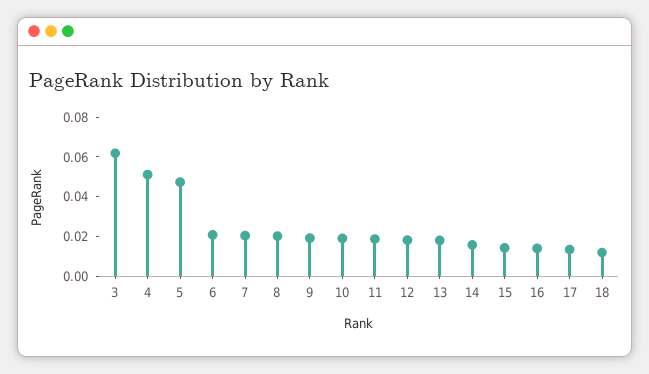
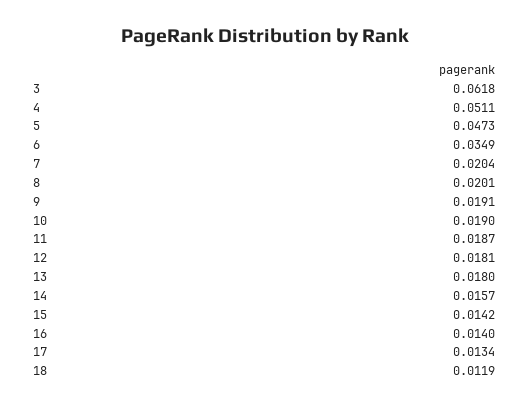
6: 0.02 -> 0.0349

